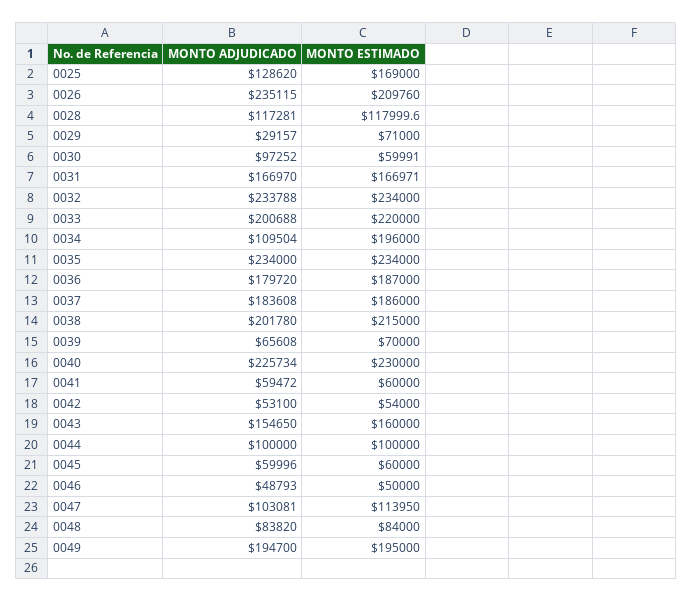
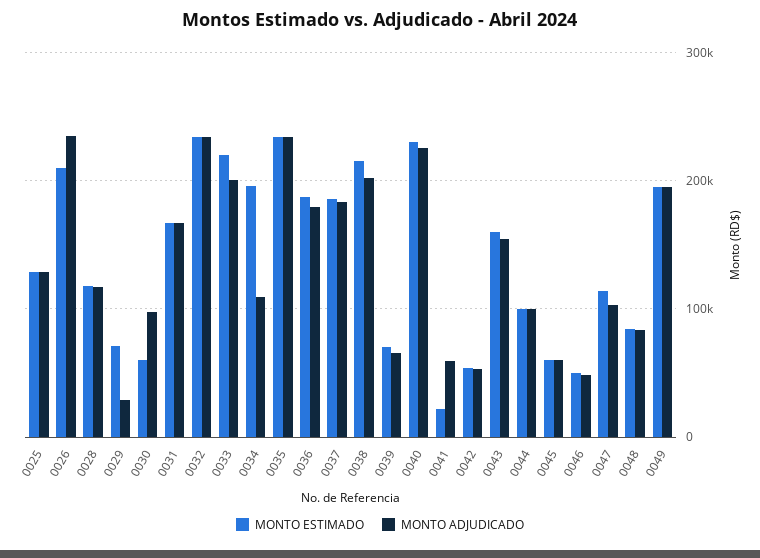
MONTO ESTIMADO, 0025: 169000 -> 130000
MONTO ESTIMADO, 0041: 60000 -> 20000

